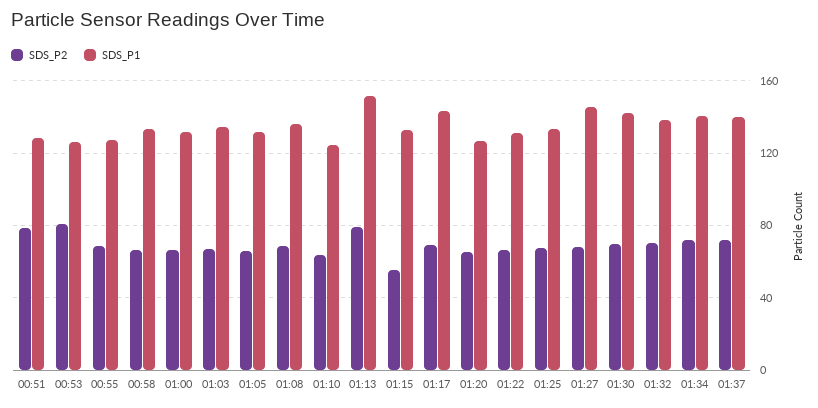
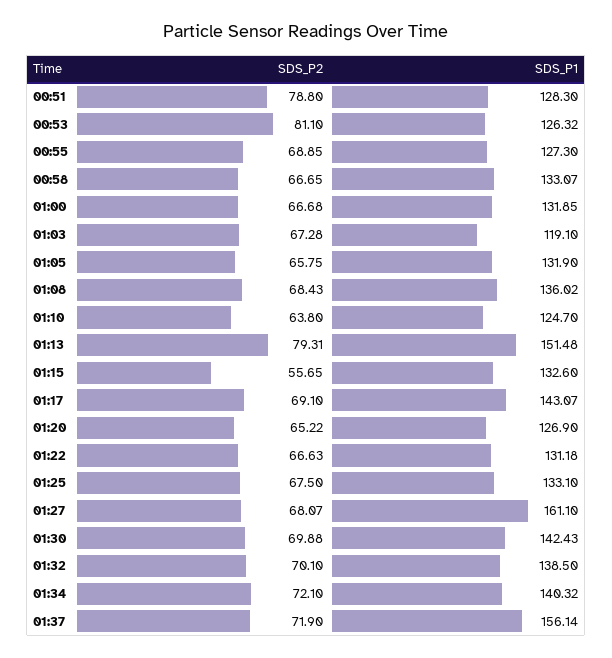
SDS_P1, 01:03: 135 -> 119.1
SDS_P1, 01:27: 145 -> 161.1
SDS_P1, 01:37: 140 -> 156.14

